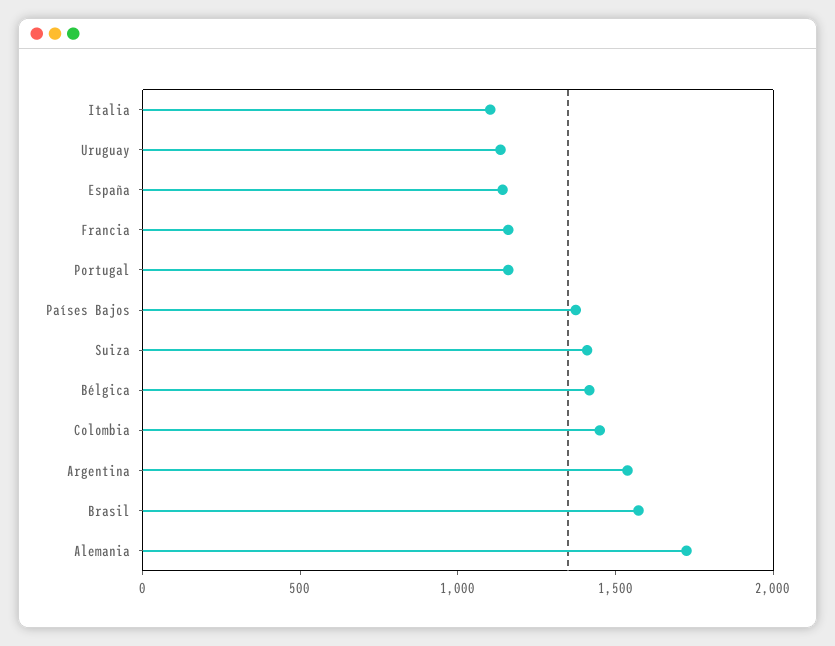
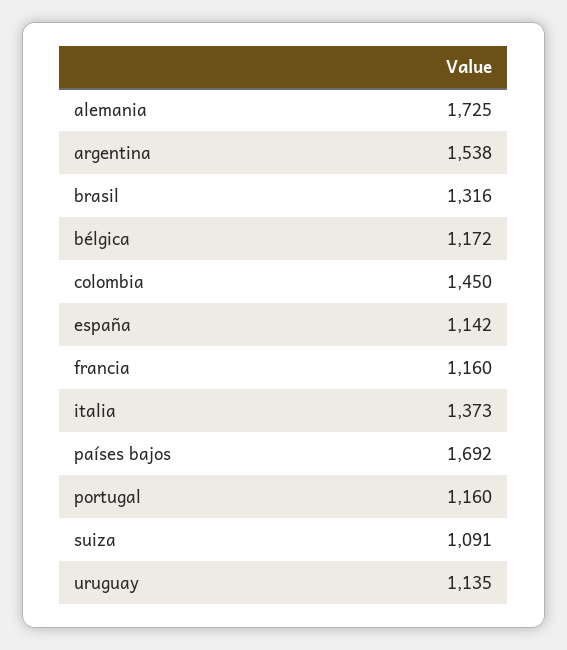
Italia: 1100 -> 1373
Países Bajos: 1400 -> 1692
Suiza: 1400 -> 1091
Bélgica: 1400 -> 1172
Brasil: 1600 -> 1316

